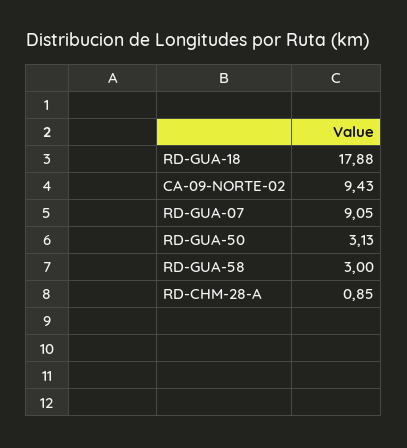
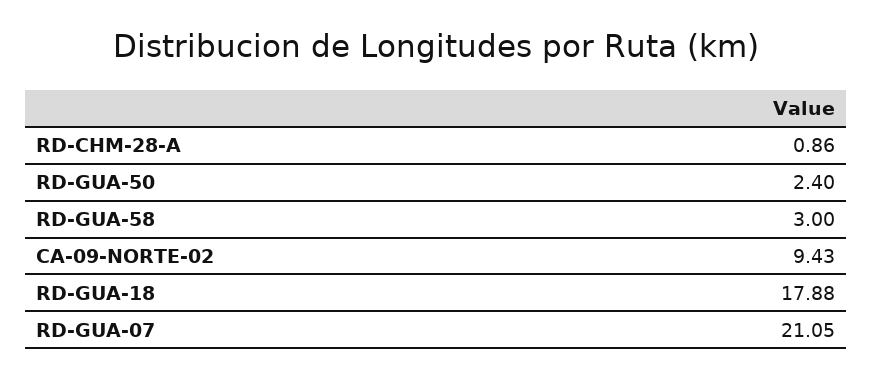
RD-GUA-07: 9.05 -> 21.05
RD-GUA-50: 3.13 -> 2.4
RD-CHM-28-A: 0.85 -> 0.86

